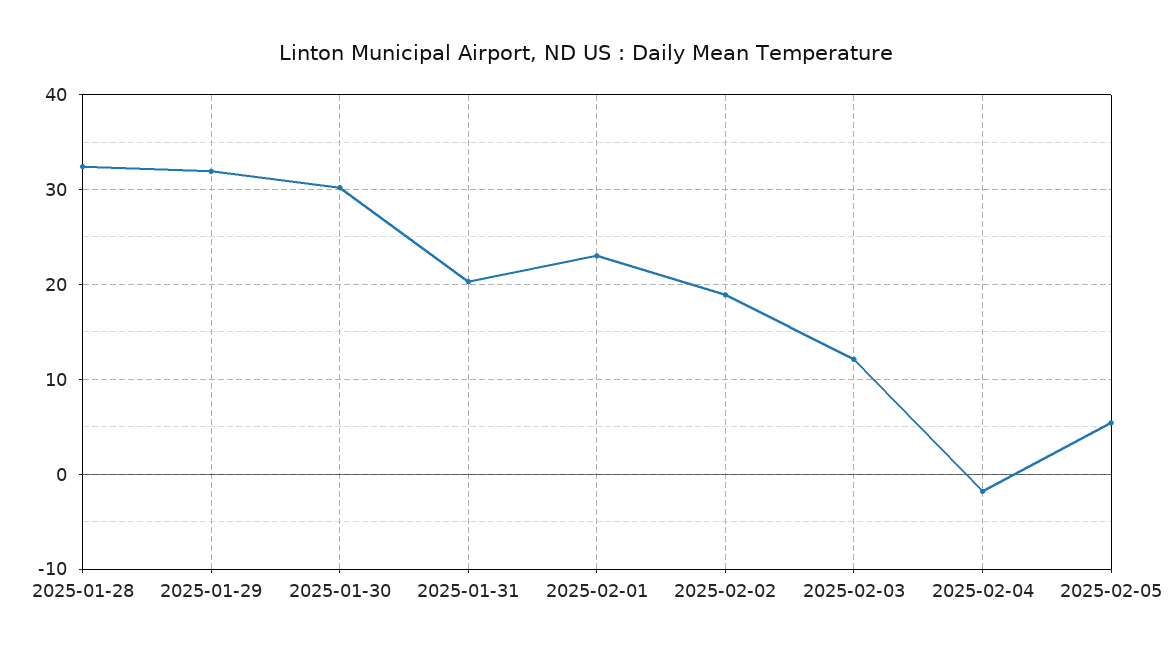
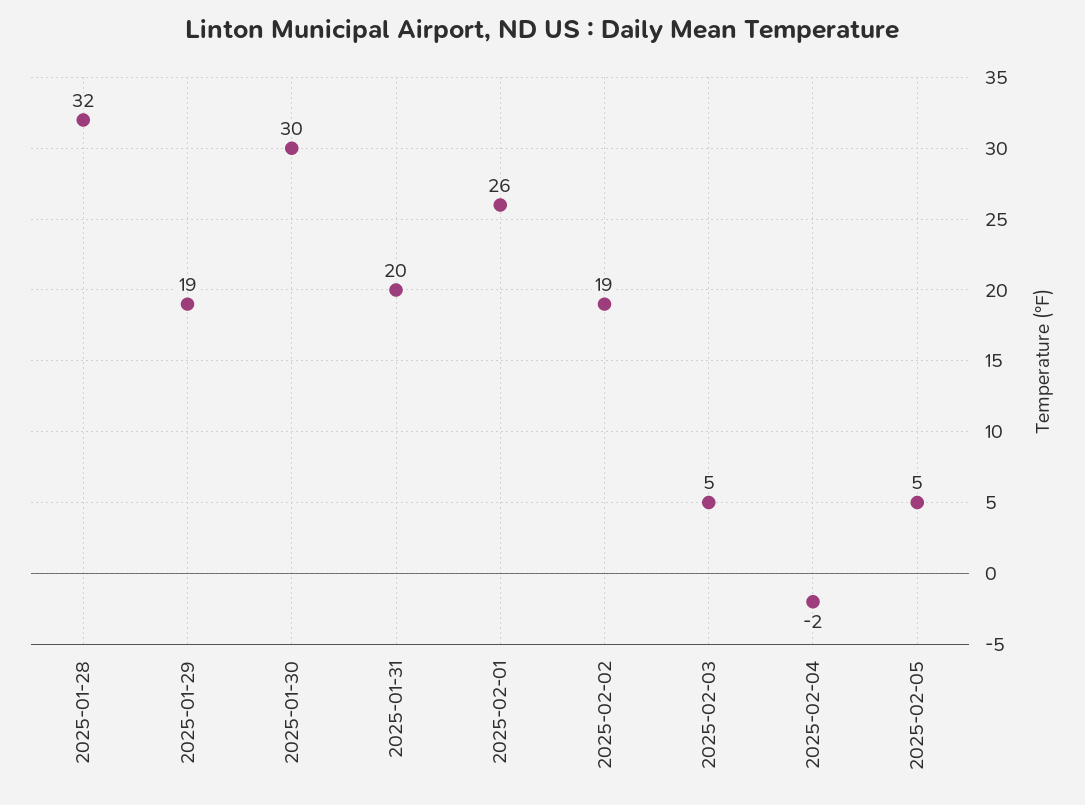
2025-01-29: 32 -> 19
2025-02-01: 23 -> 26
2025-02-03: 12 -> 5

